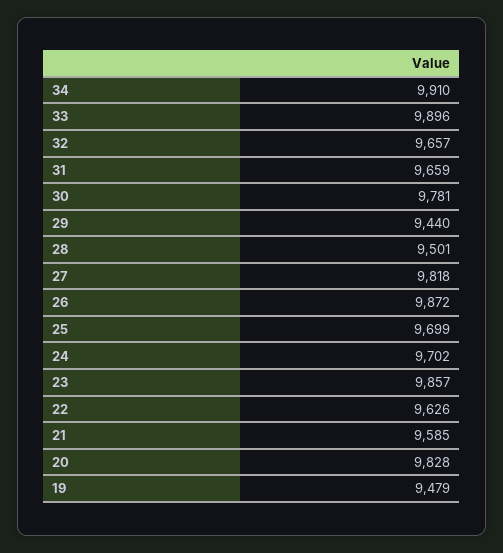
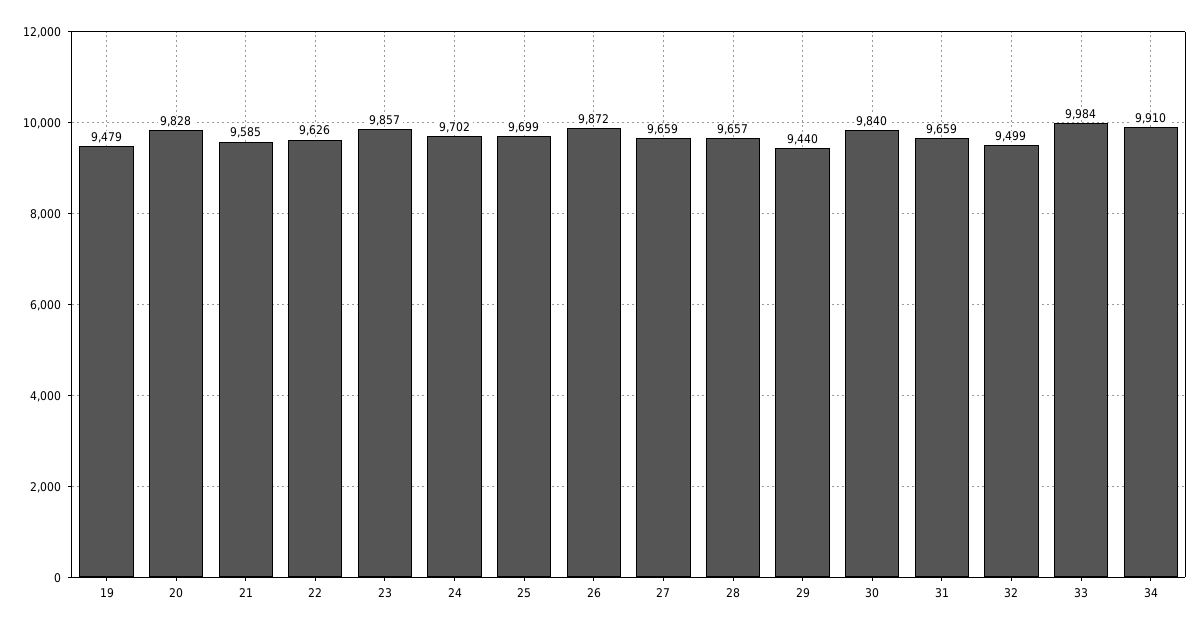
33: 9896 -> 9984
32: 9657 -> 9499
30: 9781 -> 9840
28: 9501 -> 9657
27: 9818 -> 9659

